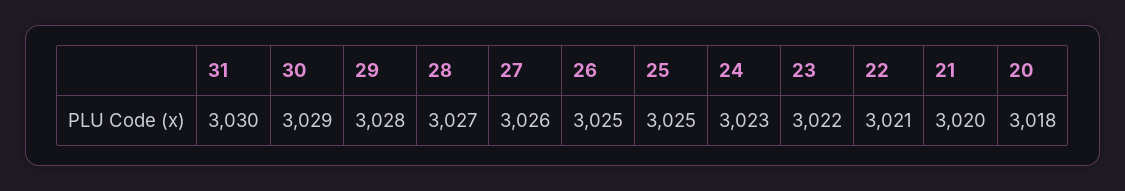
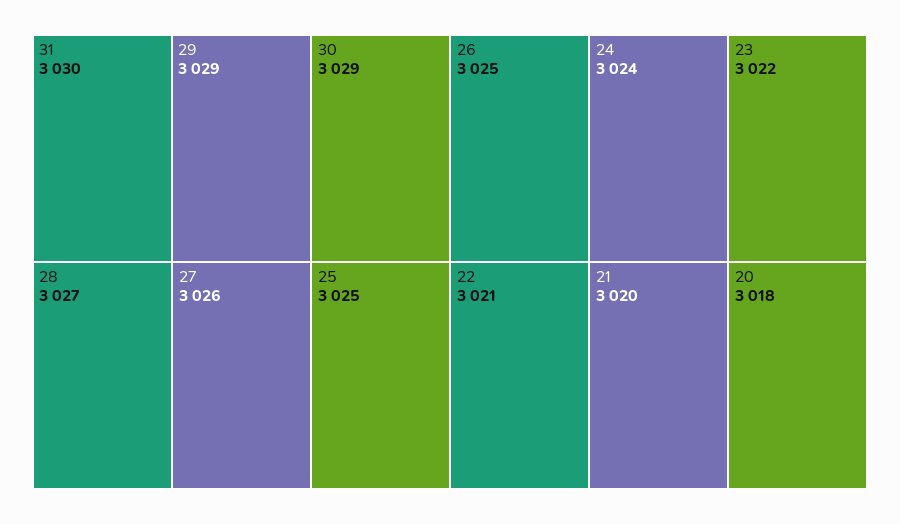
29: 3028 -> 3029
24: 3023 -> 3024

